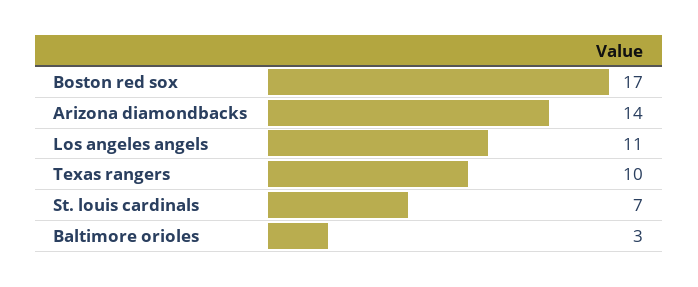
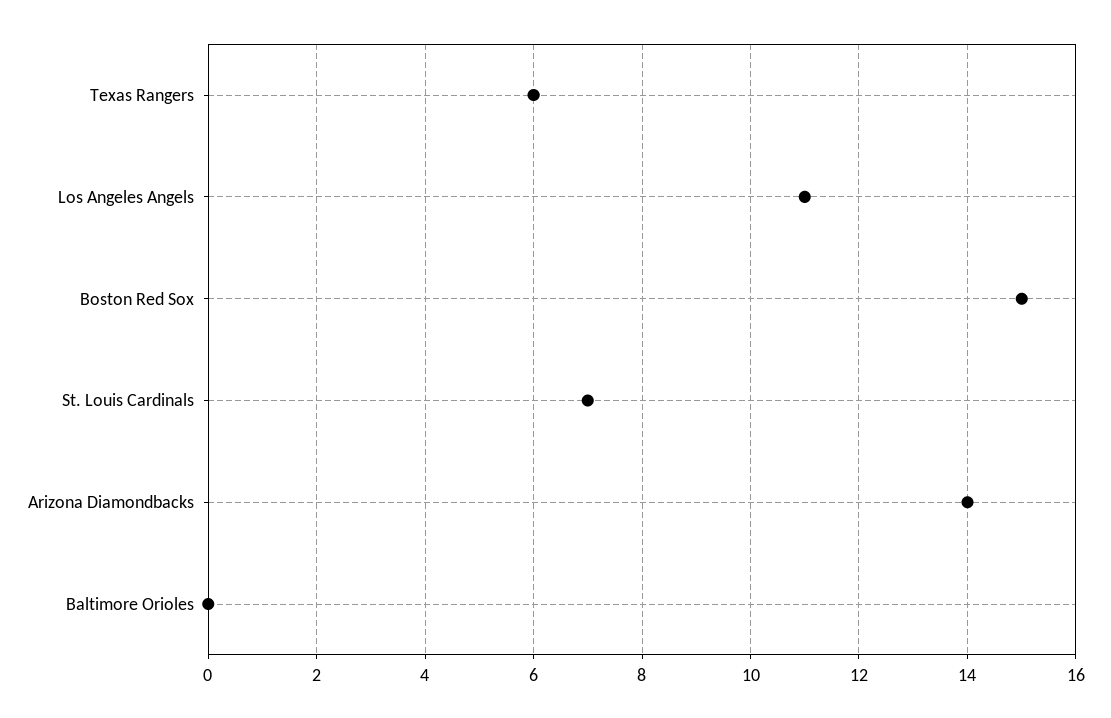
Boston red sox: 17 -> 15
Texas rangers: 10 -> 6
Baltimore orioles: 3 -> 0

